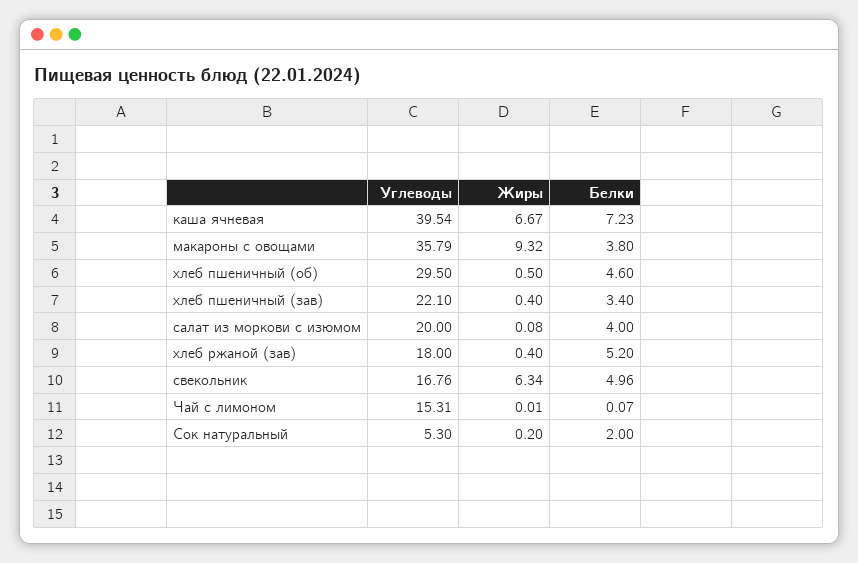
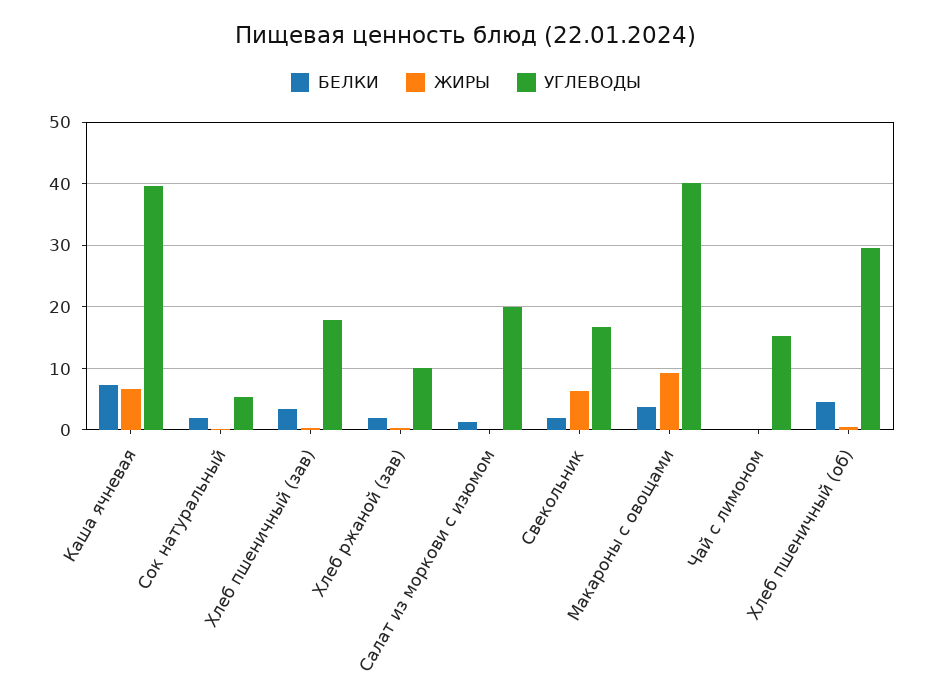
Углеводы, макароны с овощами: 35.79 -> 40
Углеводы, хлеб пшеничный (зав): 22.1 -> 18
Белки, салат из моркови с изюмом: 4 -> 1
Углеводы, хлеб ржаной (зав): 18 -> 10
Белки, хлеб ржаной (зав): 5.2 -> 2
Белки, свекольник: 4.96 -> 2

